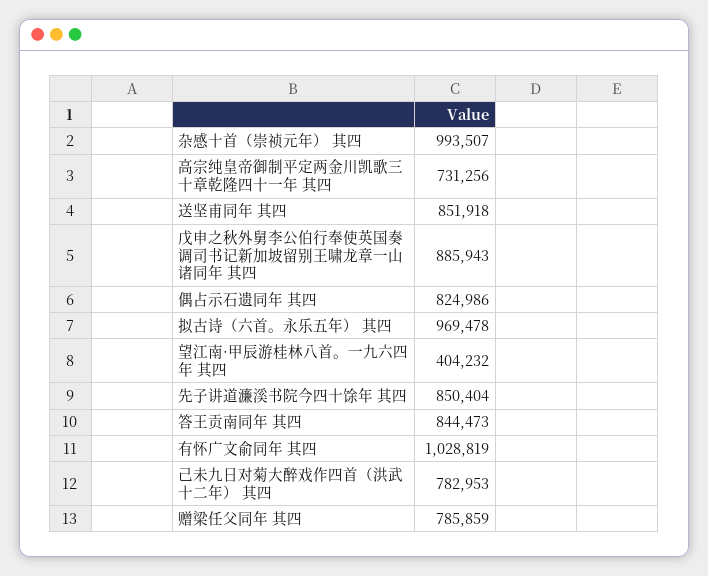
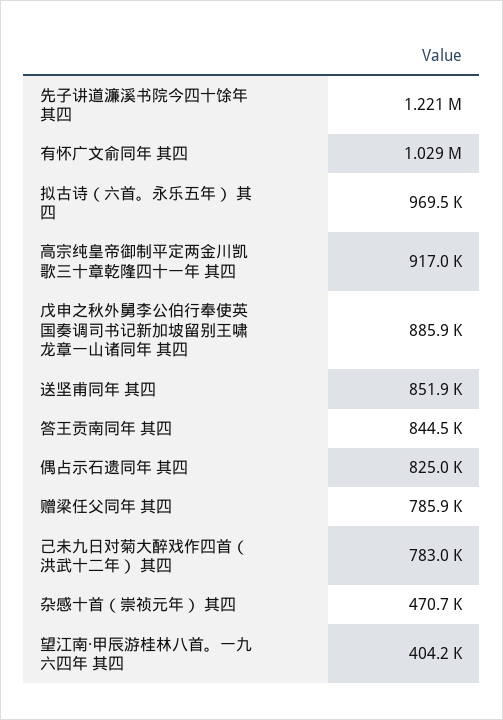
杂感十首（崇祯元年） 其四: 993507 -> 470700
高宗纯皇帝御制平定两金川凯歌三十章乾隆四十一年 其四: 731256 -> 917000
先子讲道濂溪书院今四十馀年 其四: 850404 -> 1221000

